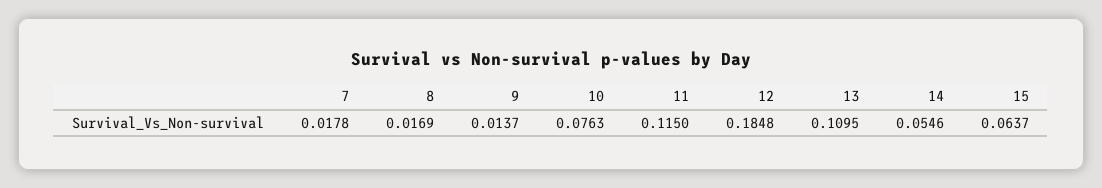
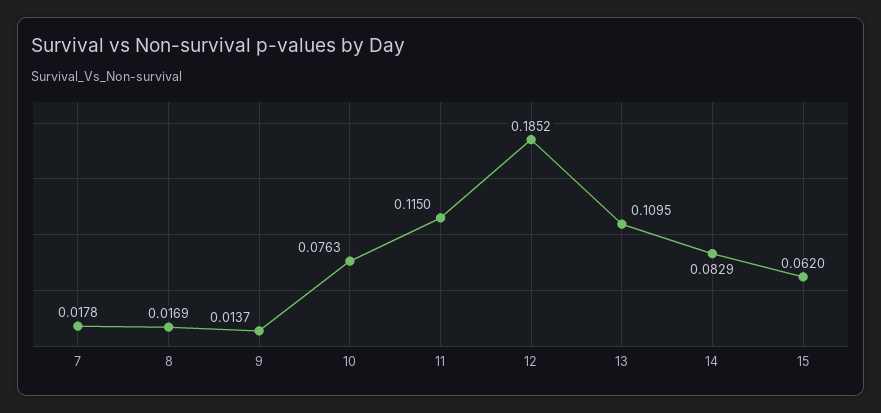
12: 0.1848 -> 0.1852
14: 0.0546 -> 0.0829
15: 0.0637 -> 0.062

